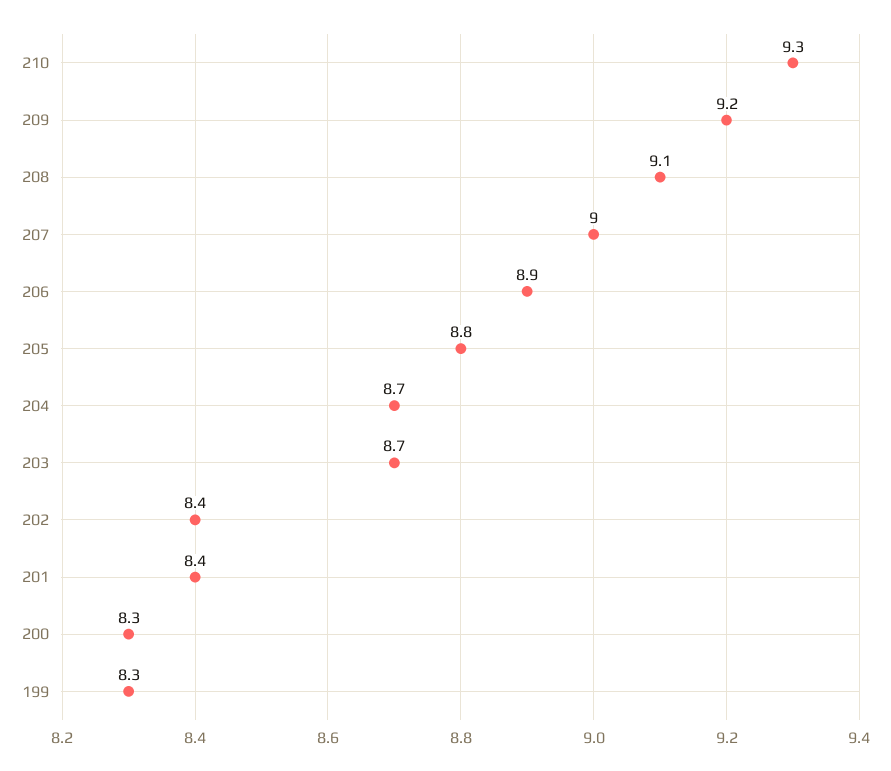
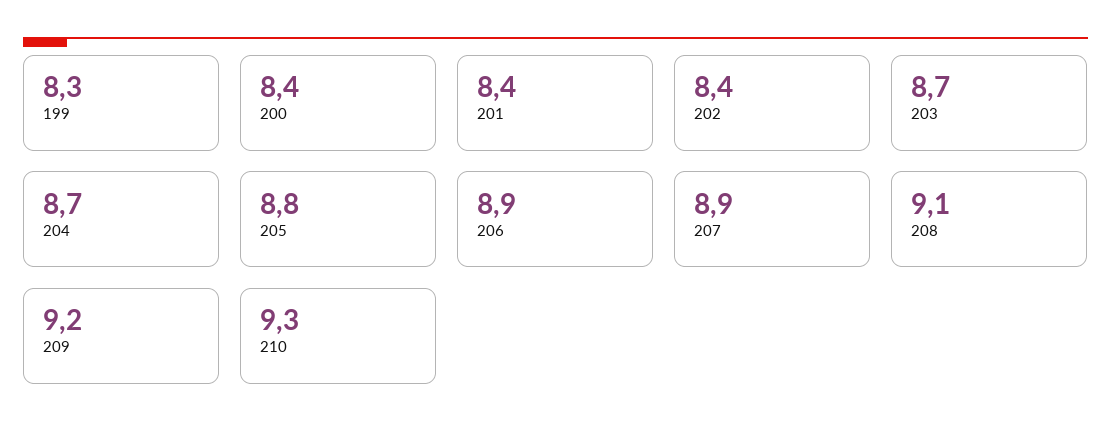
207: 9 -> 8.9
200: 8.3 -> 8.4

